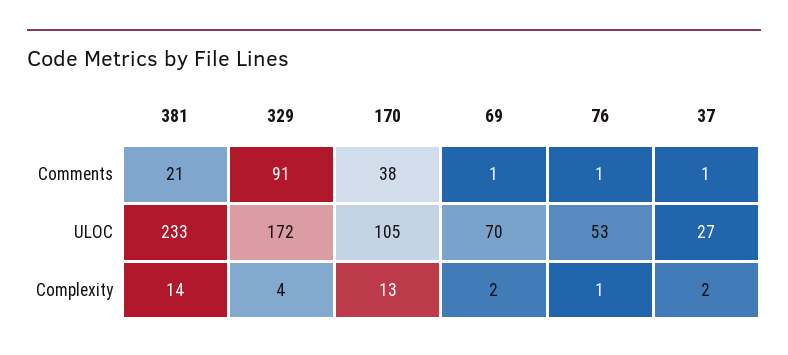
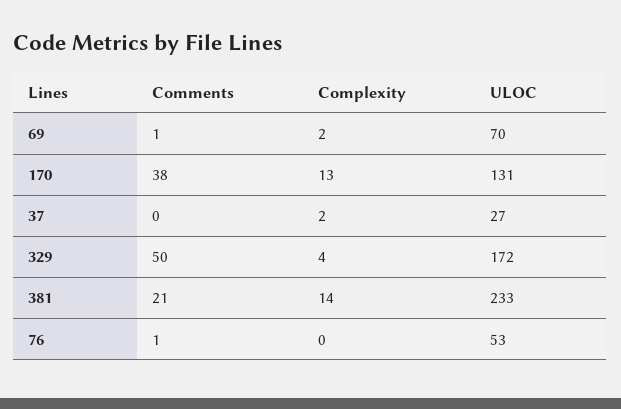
329, Comments: 91 -> 50
37, Comments: 1 -> 0
170, ULOC: 105 -> 131
76, Complexity: 1 -> 0

